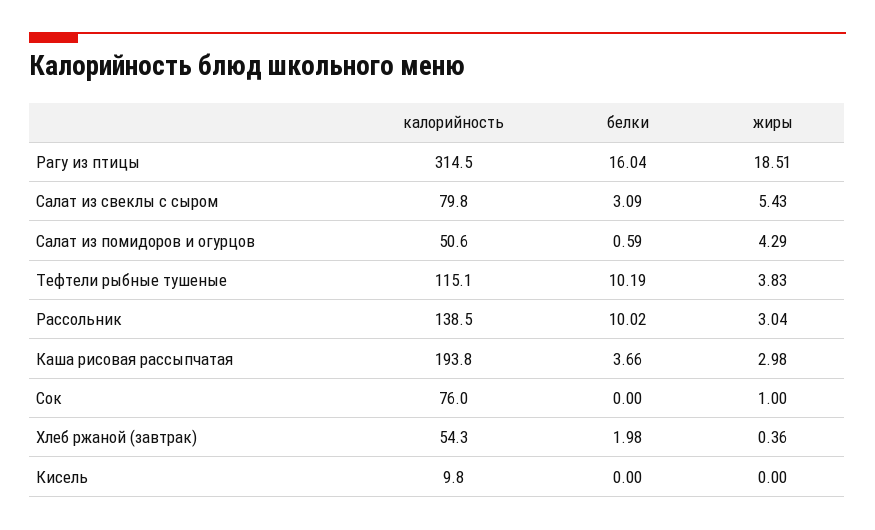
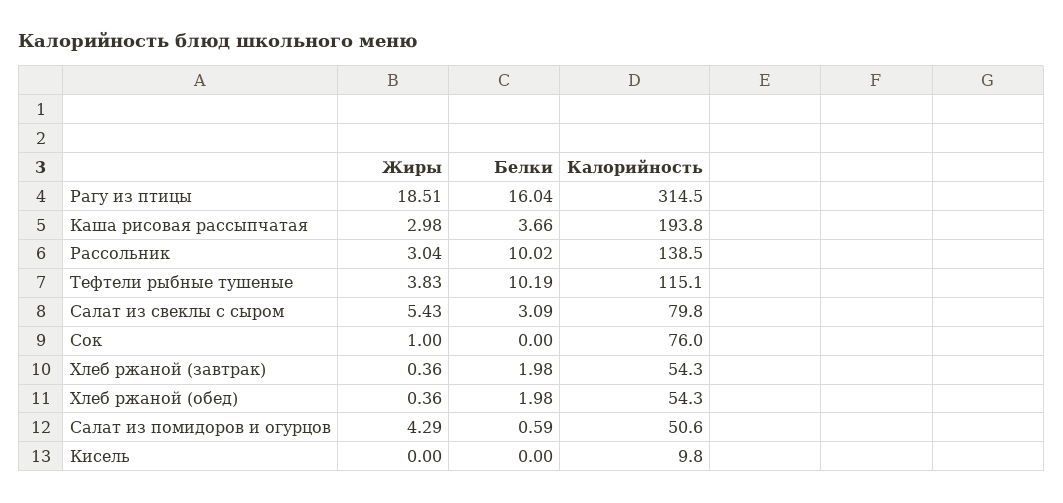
жиры, Хлеб ржаной (обед): none -> 0.36
белки, Хлеб ржаной (обед): none -> 1.98
калорийность, Хлеб ржаной (обед): none -> 54.3

